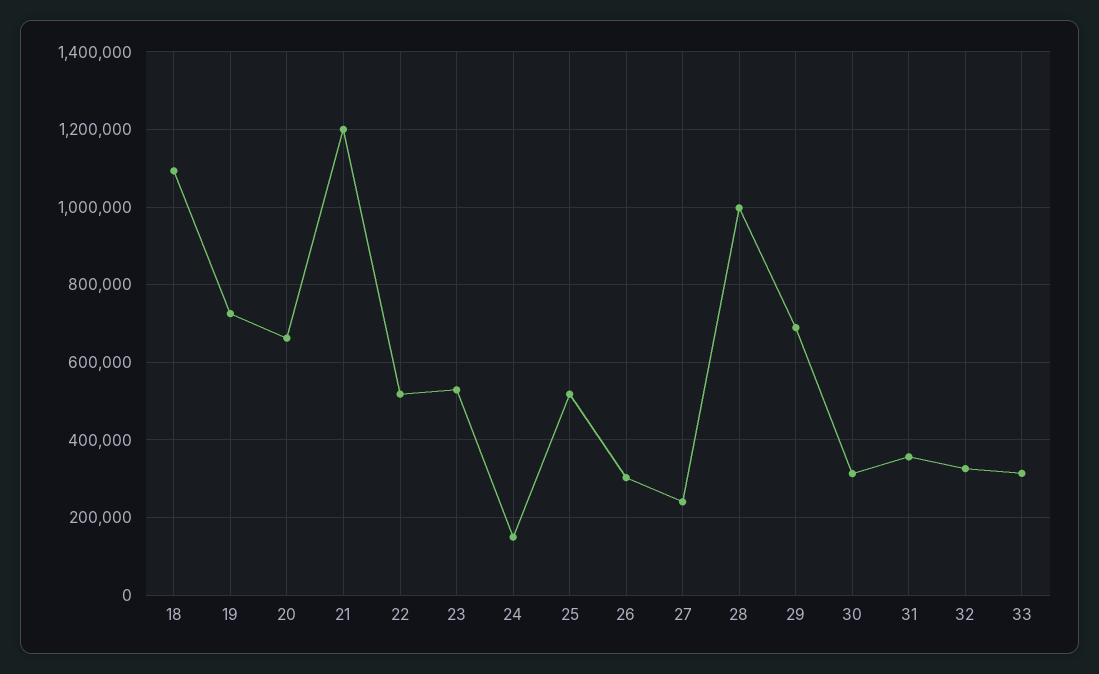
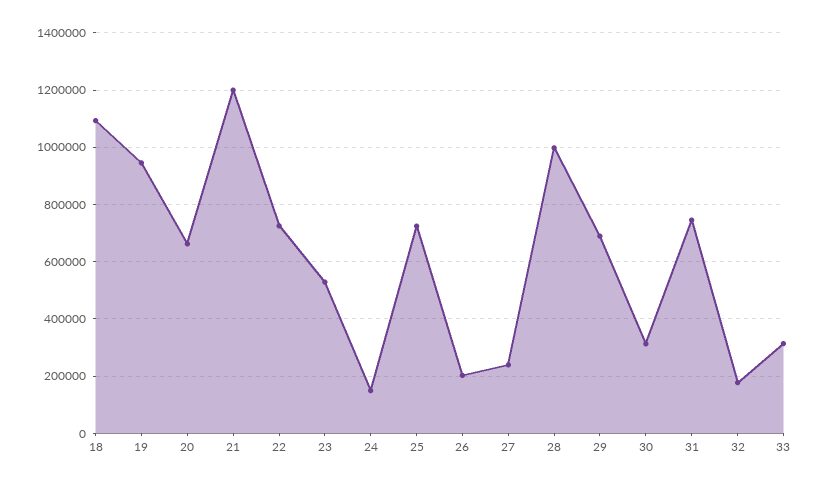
19: 720000 -> 950000
22: 520000 -> 725000
25: 520000 -> 725000
26: 300000 -> 200000
31: 360000 -> 750000
32: 320000 -> 175000

